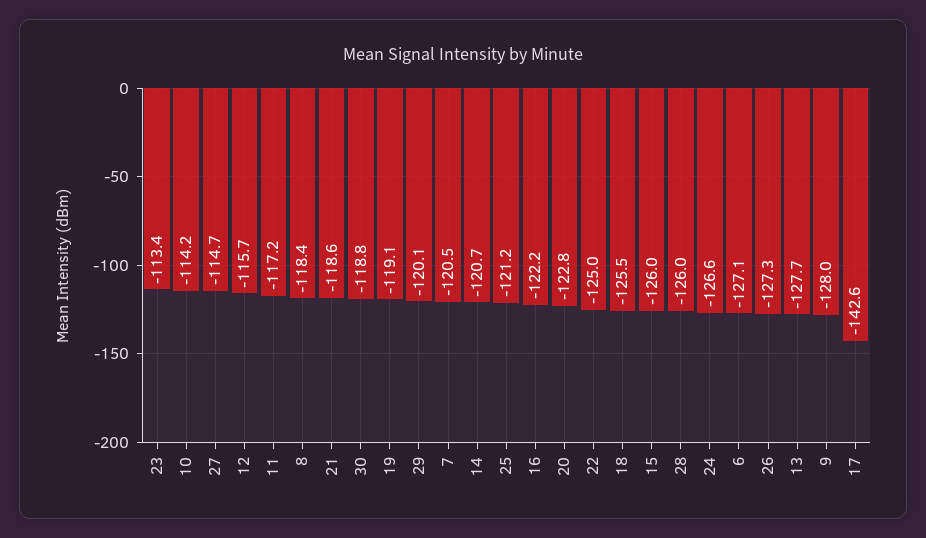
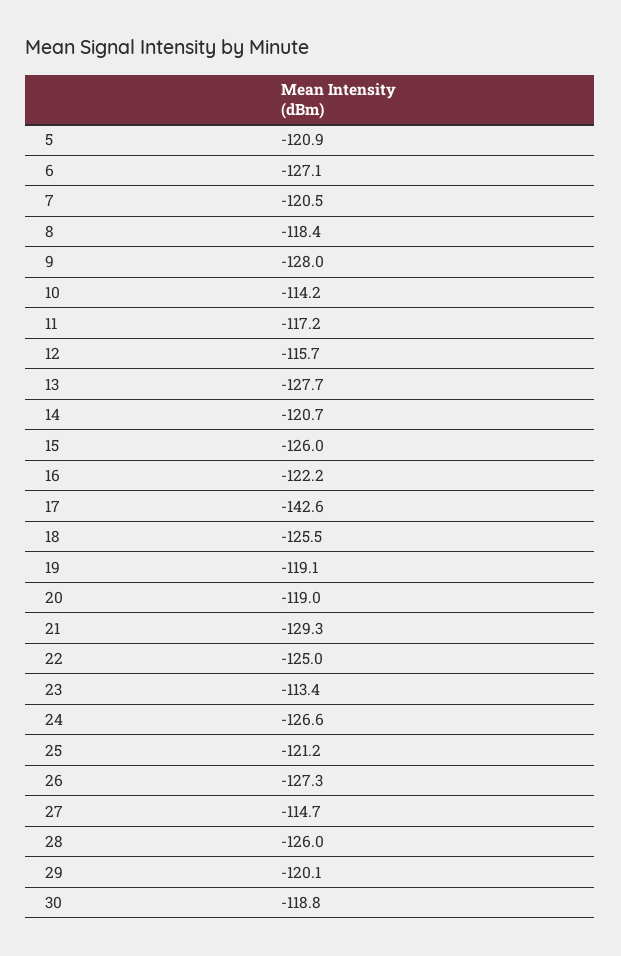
21: -118.6 -> -129.3
20: -122.8 -> -119
5: none -> -120.9

